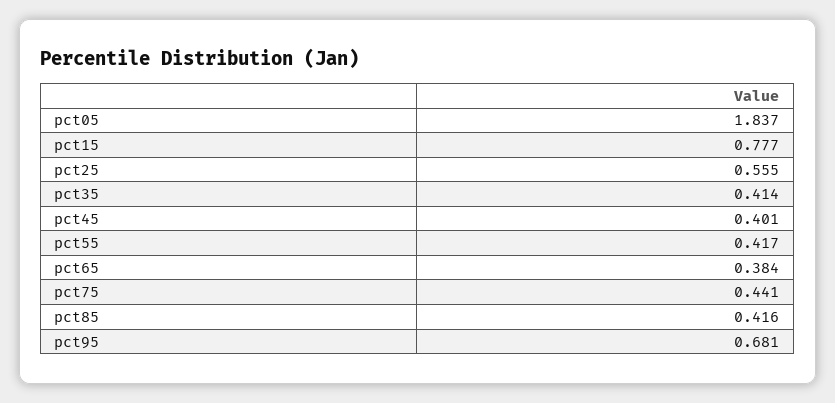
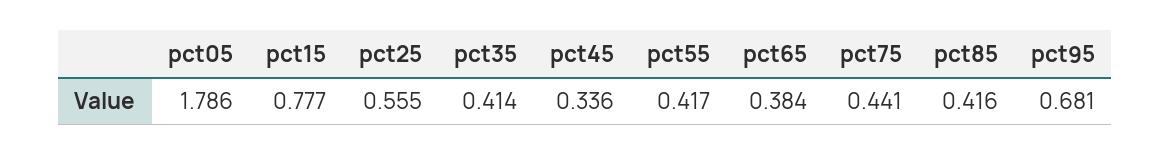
pct05: 1.837 -> 1.786
pct45: 0.401 -> 0.336

